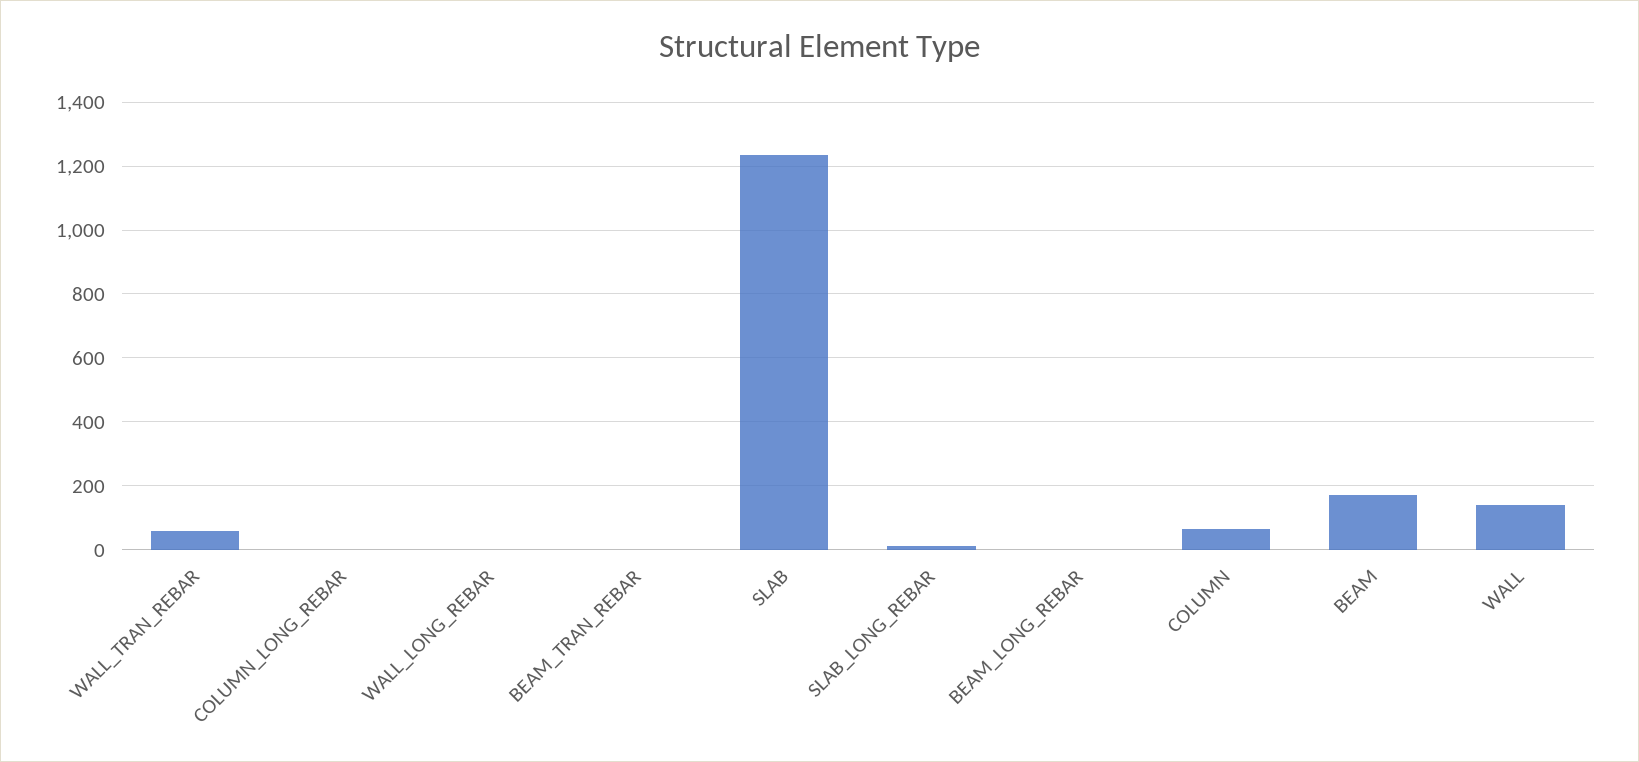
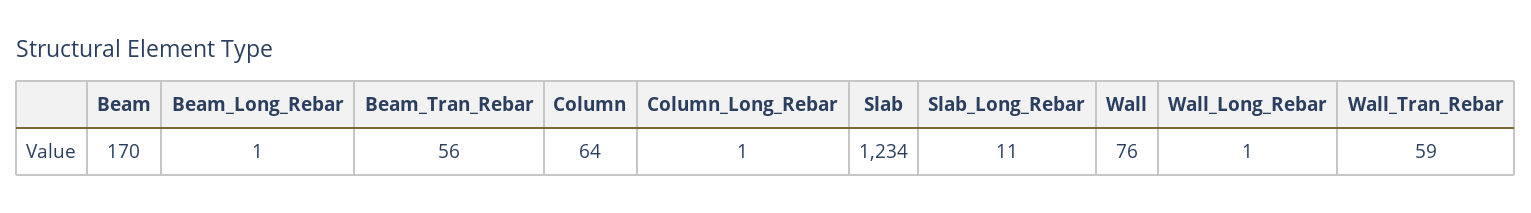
BEAM_TRAN_REBAR: 0 -> 56
WALL: 140 -> 76

